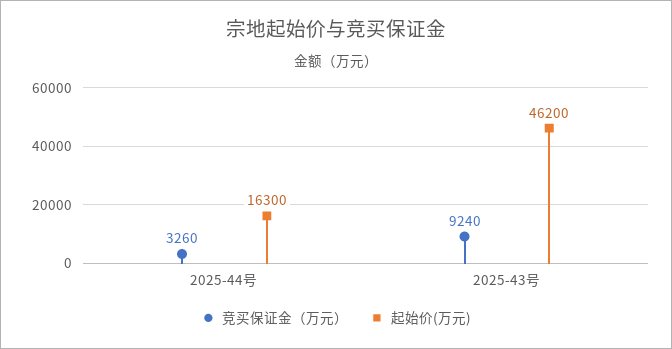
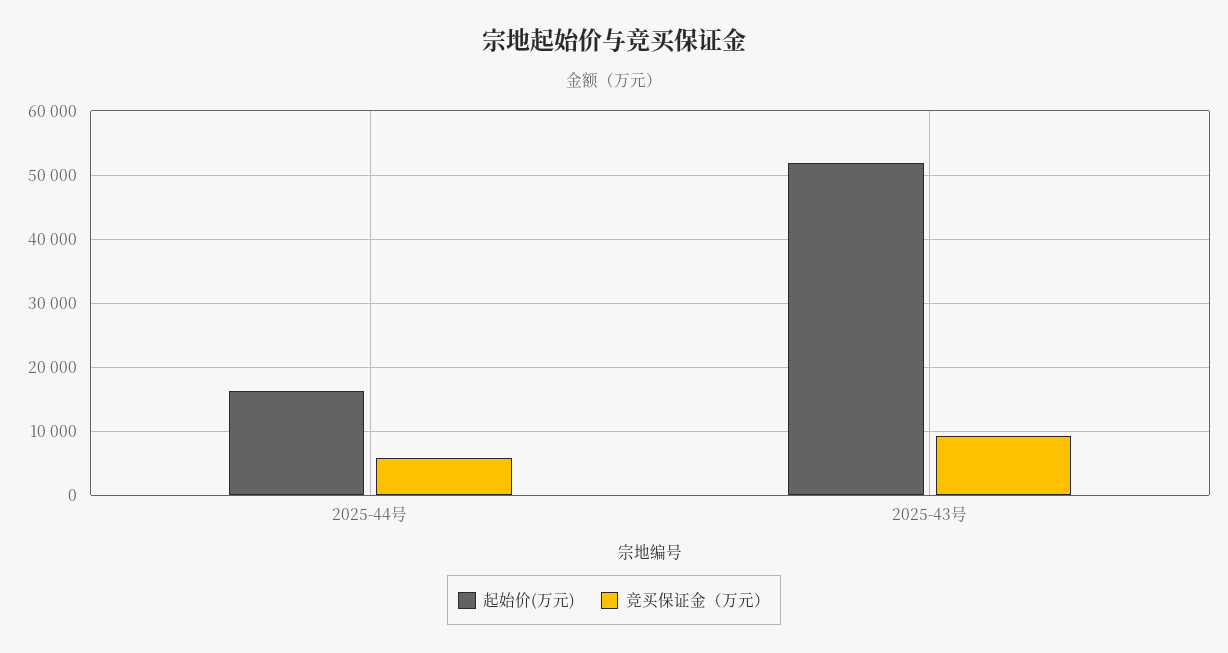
竞买保证金（万元）, 2025-44号: 3260 -> 6000
起始价(万元), 2025-43号: 46200 -> 52000

